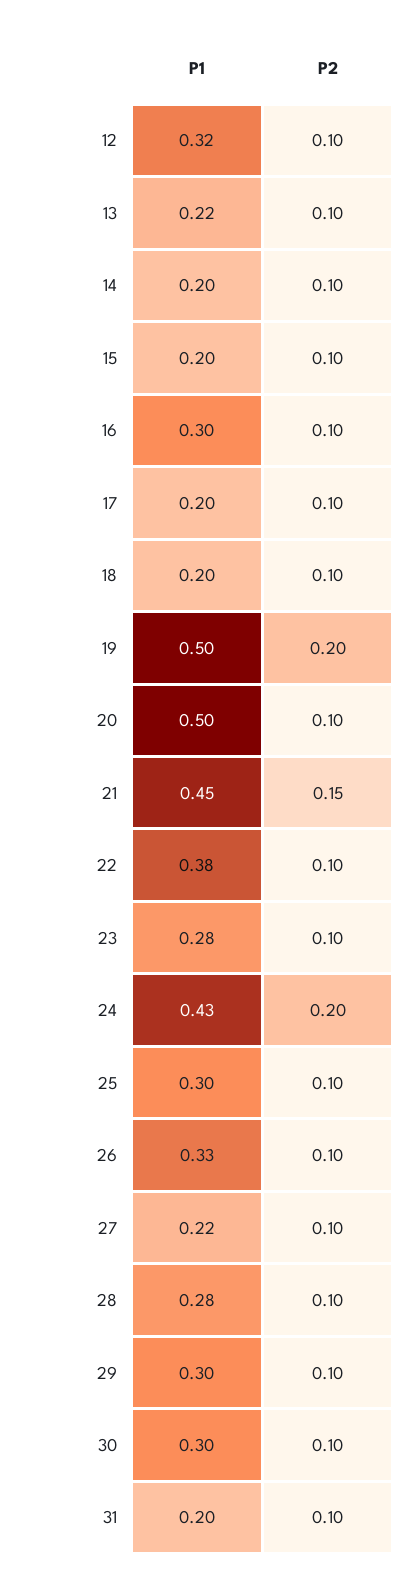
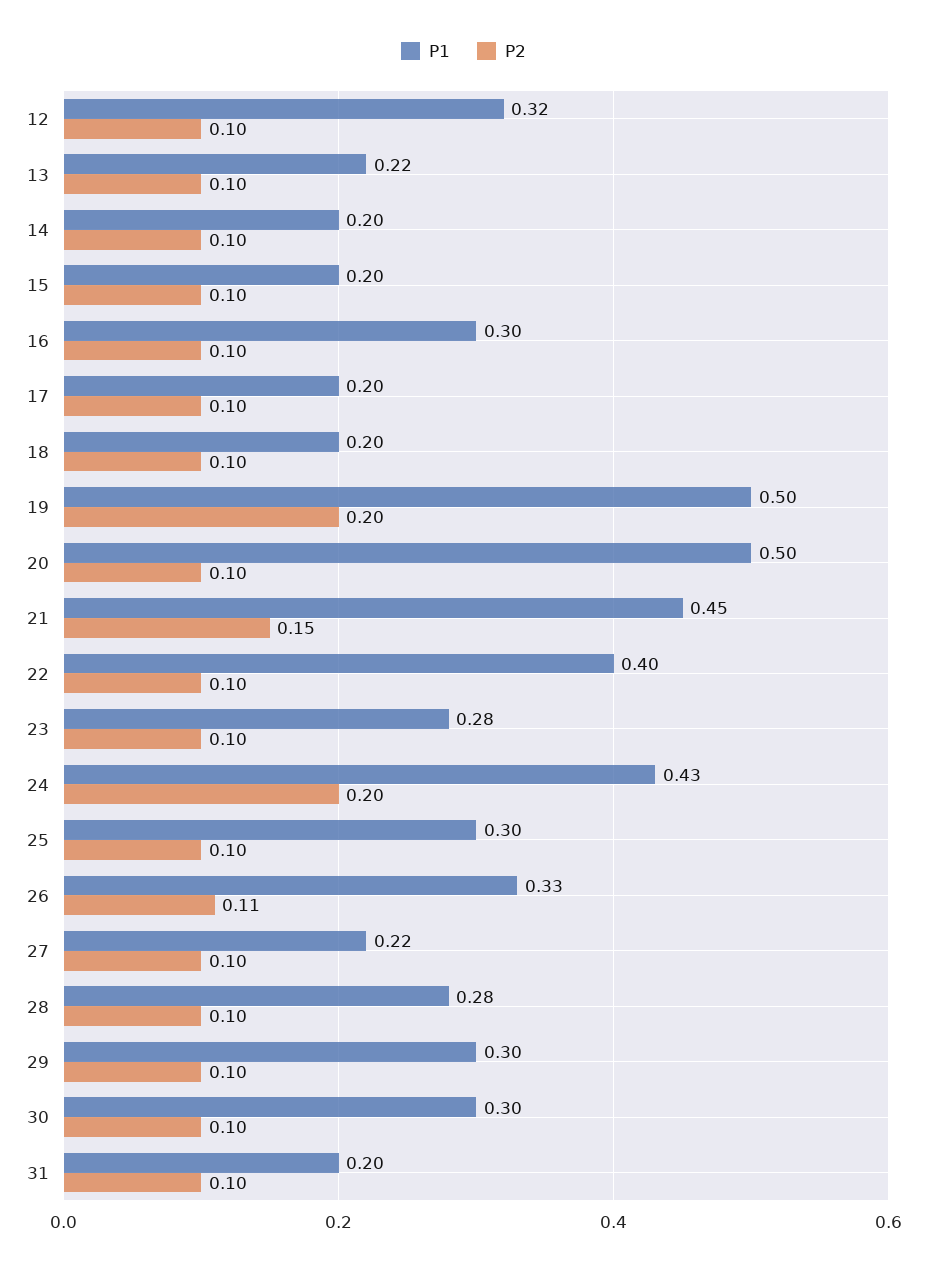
P1, 22: 0.38 -> 0.4
P2, 26: 0.1 -> 0.11

